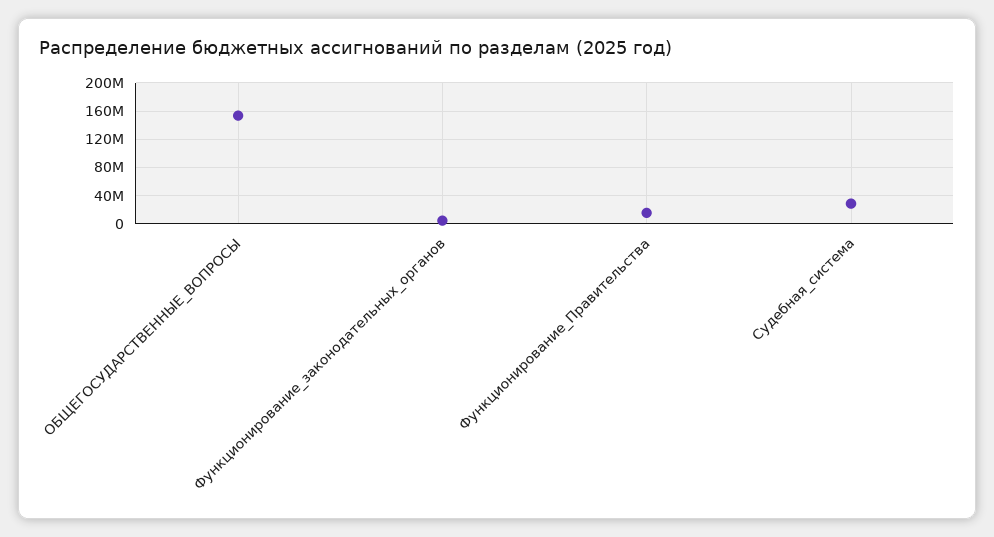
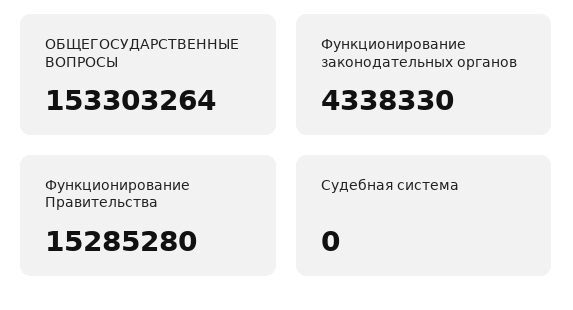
Судебная_система: 30000000 -> 0

